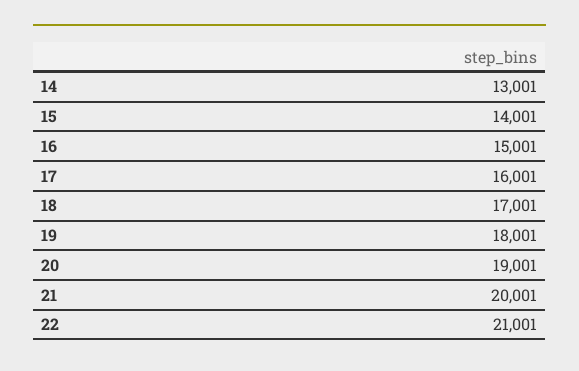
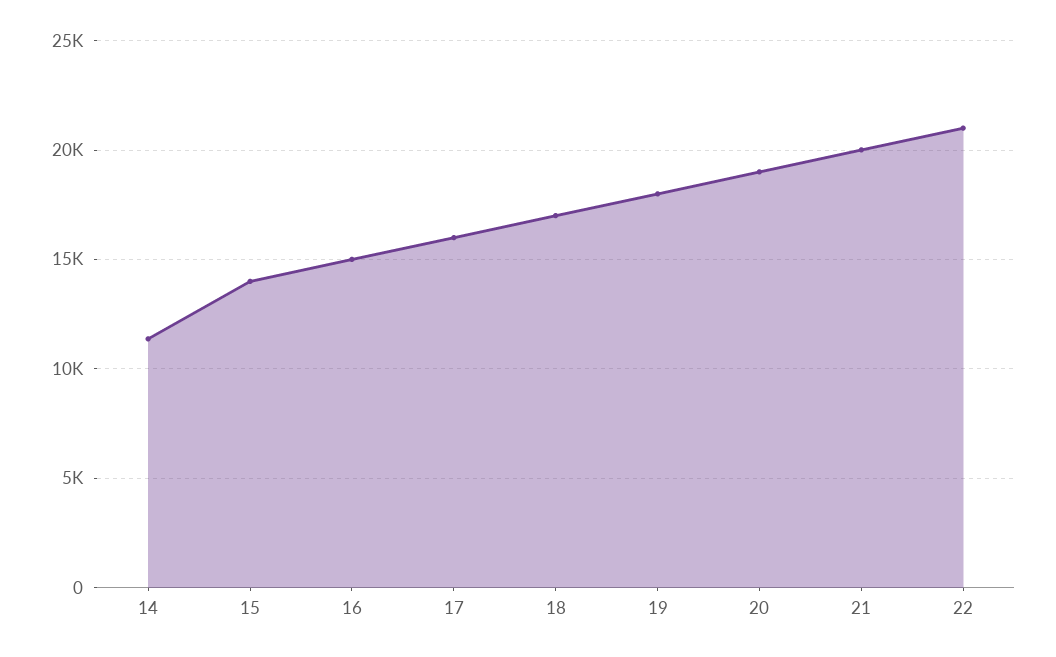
14: 13001 -> 11500

